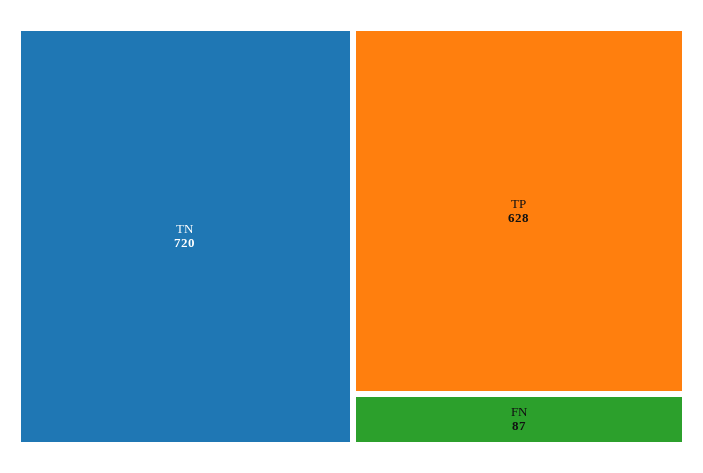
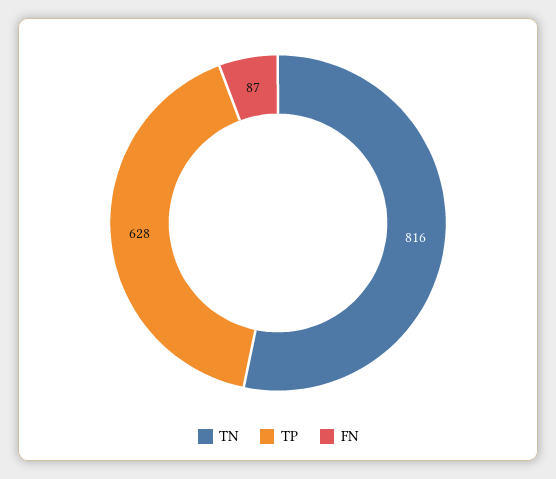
TN: 720 -> 816

